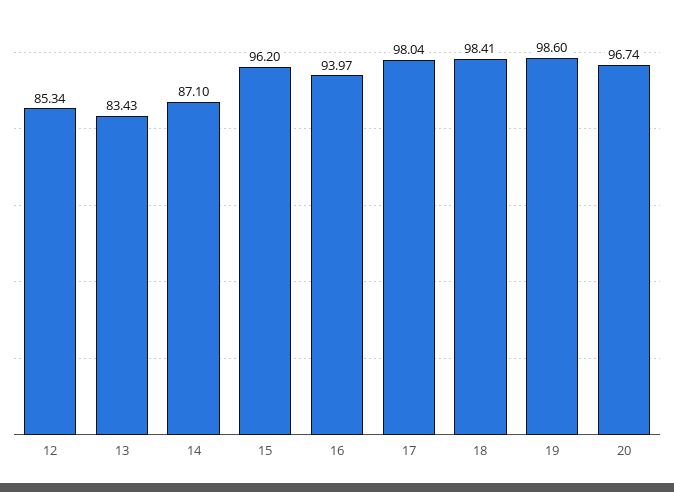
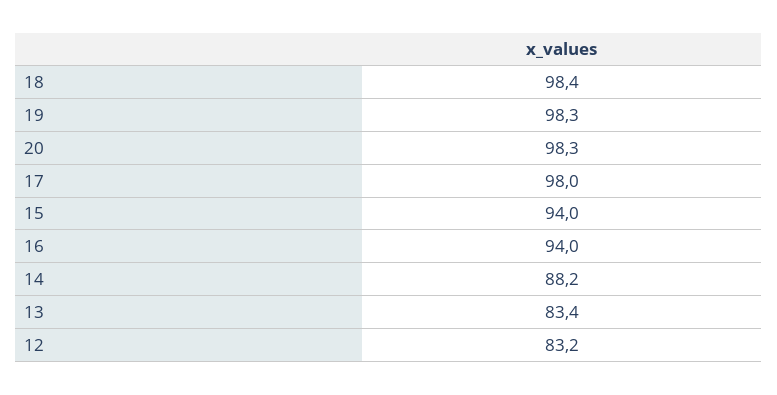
12: 85.34 -> 83.2
14: 87.1 -> 88.2
15: 96.2 -> 94
19: 98.6 -> 98.3
20: 96.74 -> 98.3

